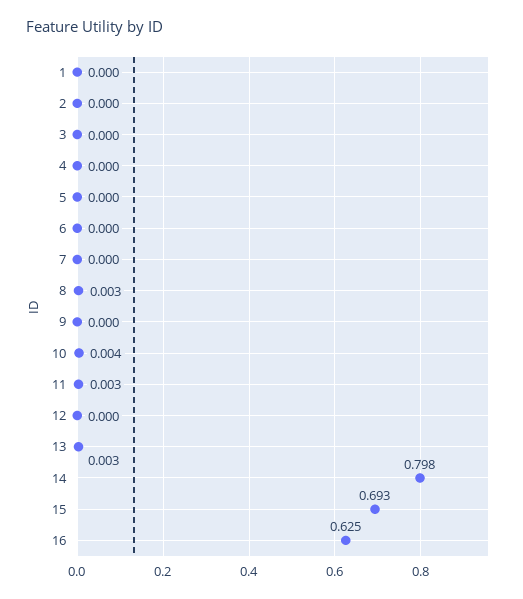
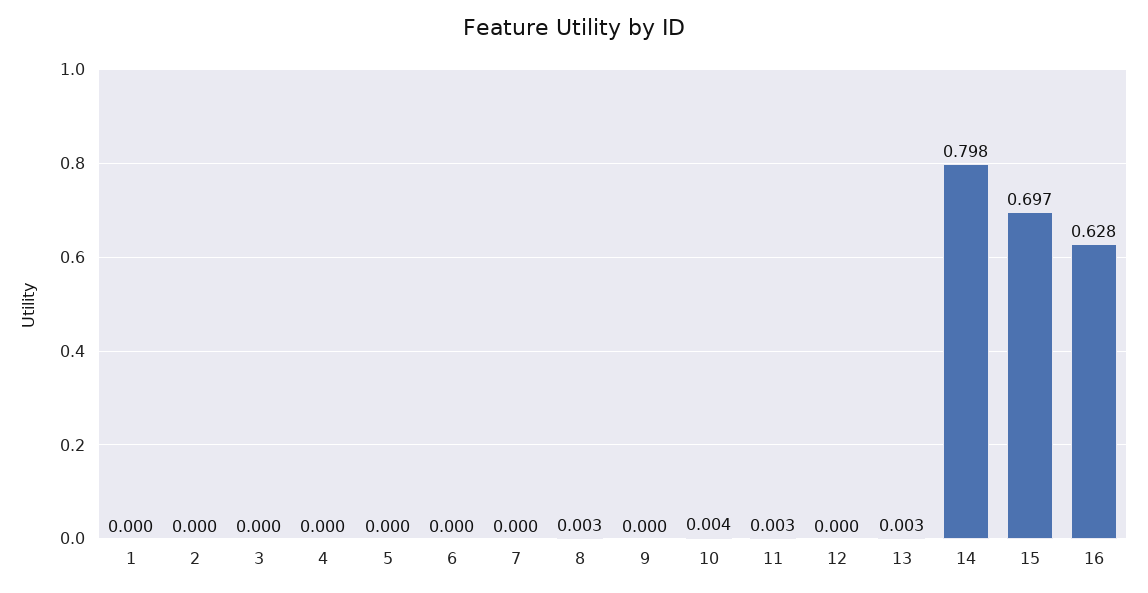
15: 0.693 -> 0.697
16: 0.625 -> 0.628

